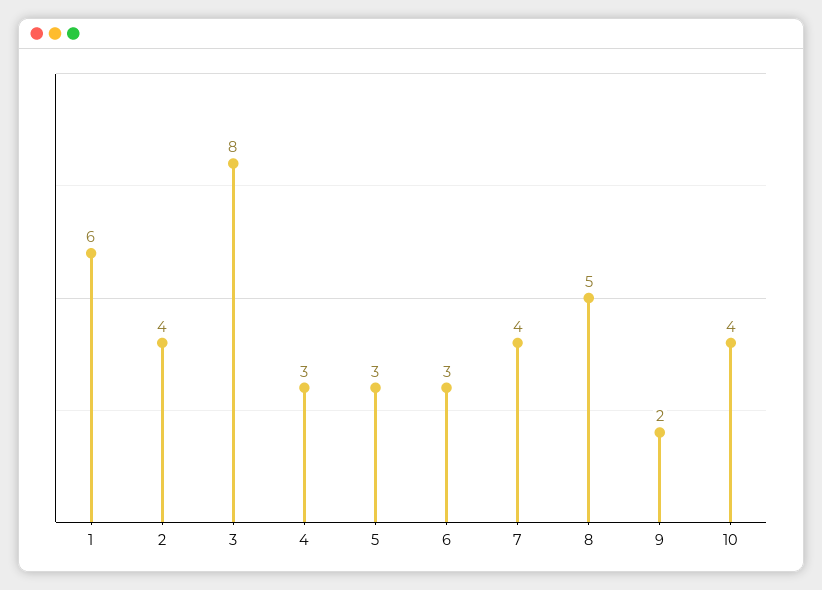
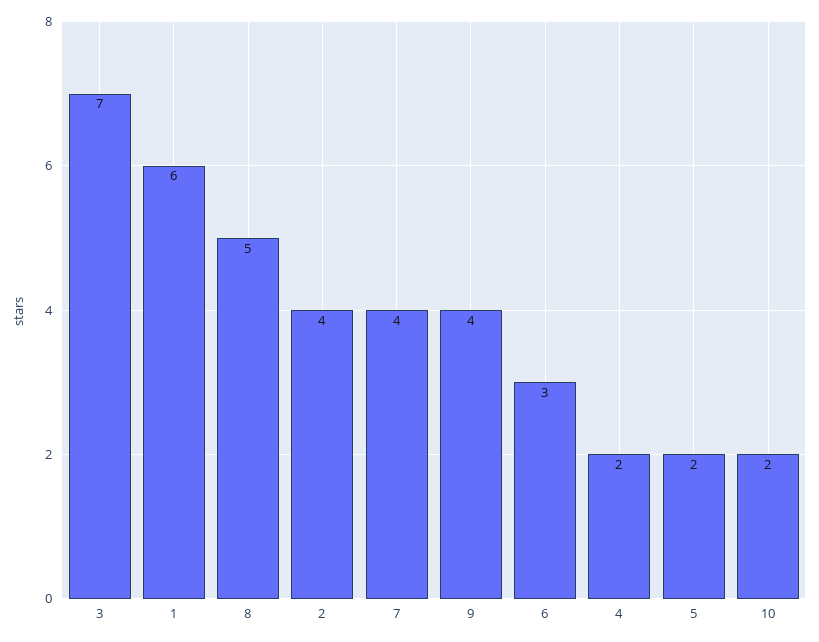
3: 8 -> 7
4: 3 -> 2
5: 3 -> 2
9: 2 -> 4
10: 4 -> 2

